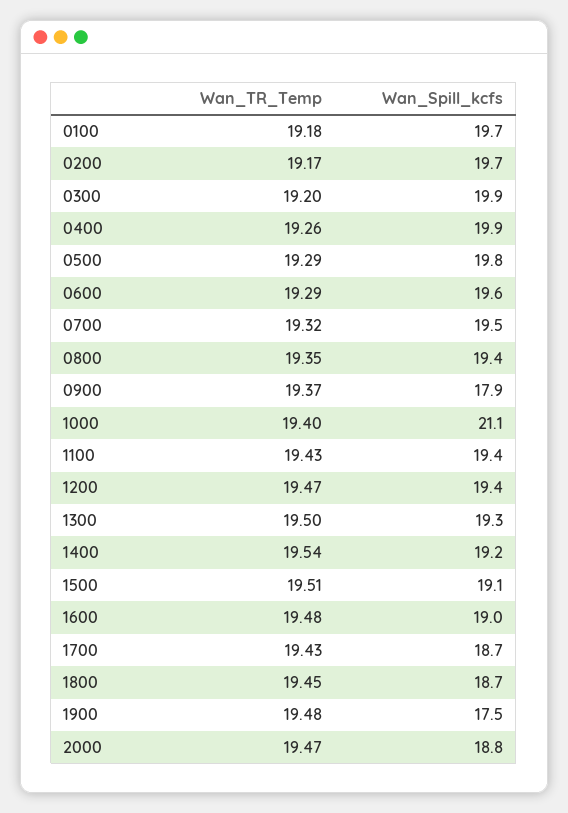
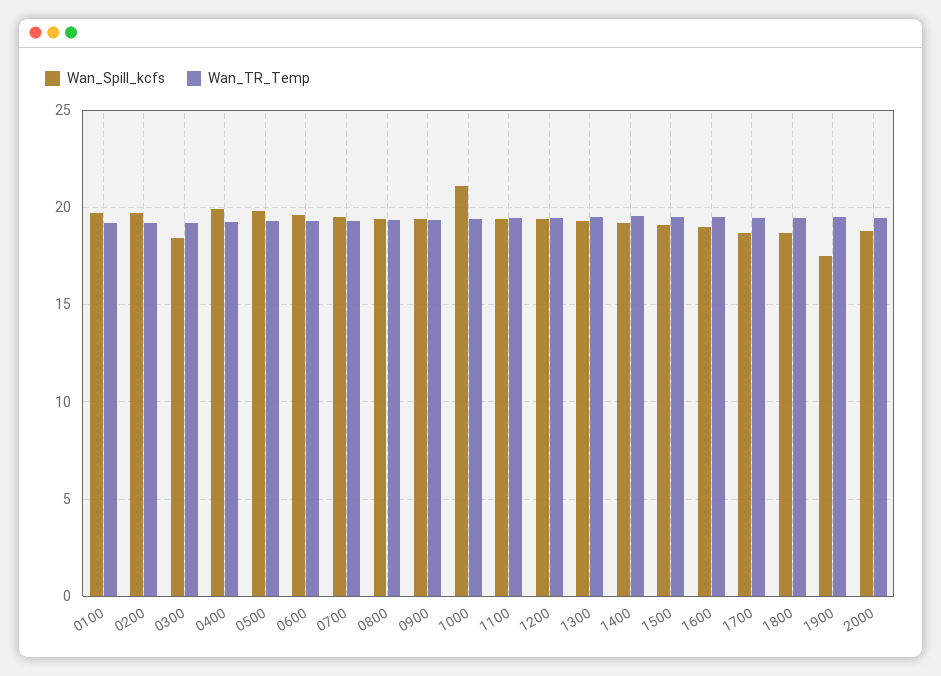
Wan_Spill_kcfs, 0300: 19.9 -> 18.5
Wan_Spill_kcfs, 0900: 17.9 -> 19.5

